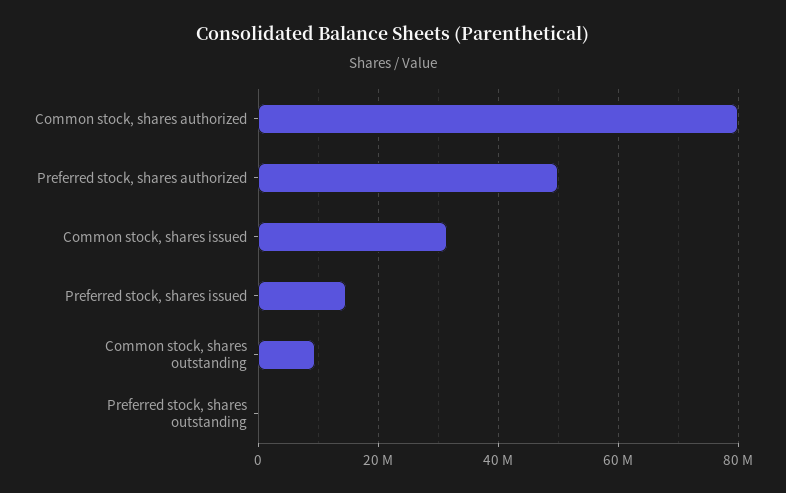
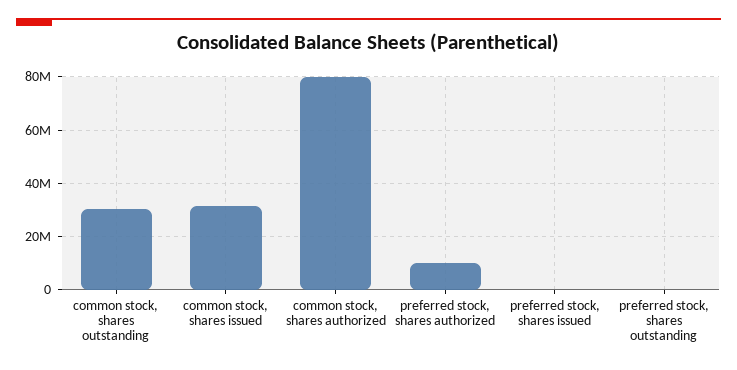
Preferred stock, shares authorized: 50000000 -> 10000000
Preferred stock, shares issued: 14000000 -> 0
Common stock, shares outstanding: 10000000 -> 30000000

